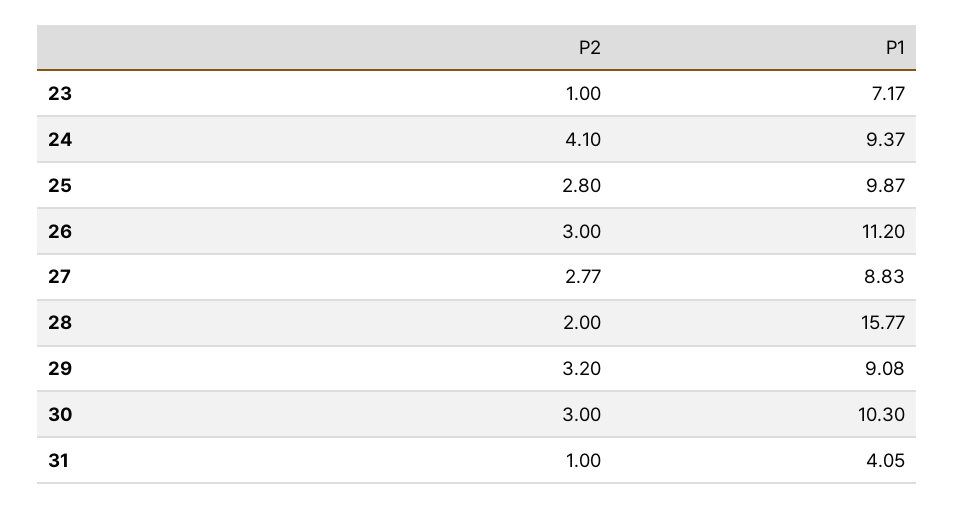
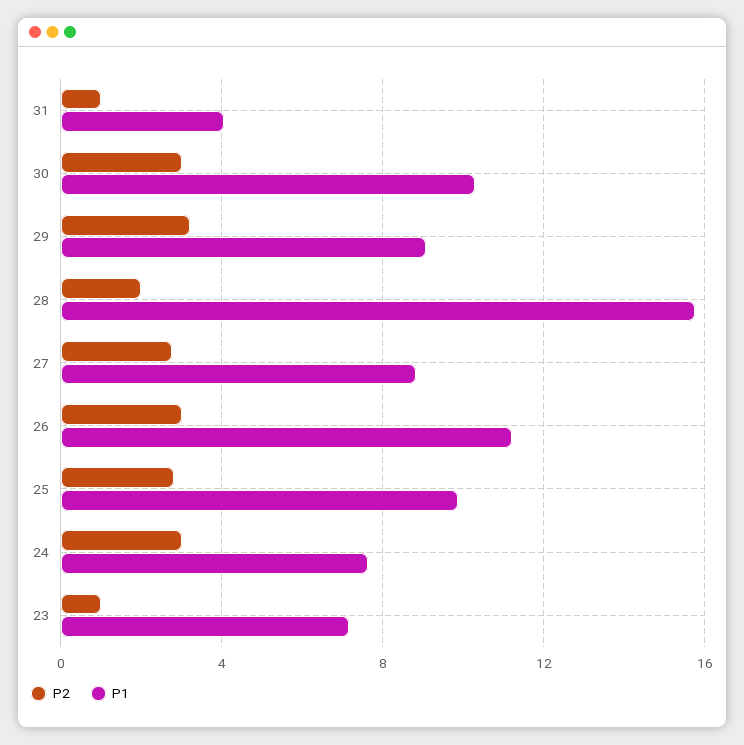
P2, 24: 4.1 -> 3
P1, 24: 9.37 -> 7.5

